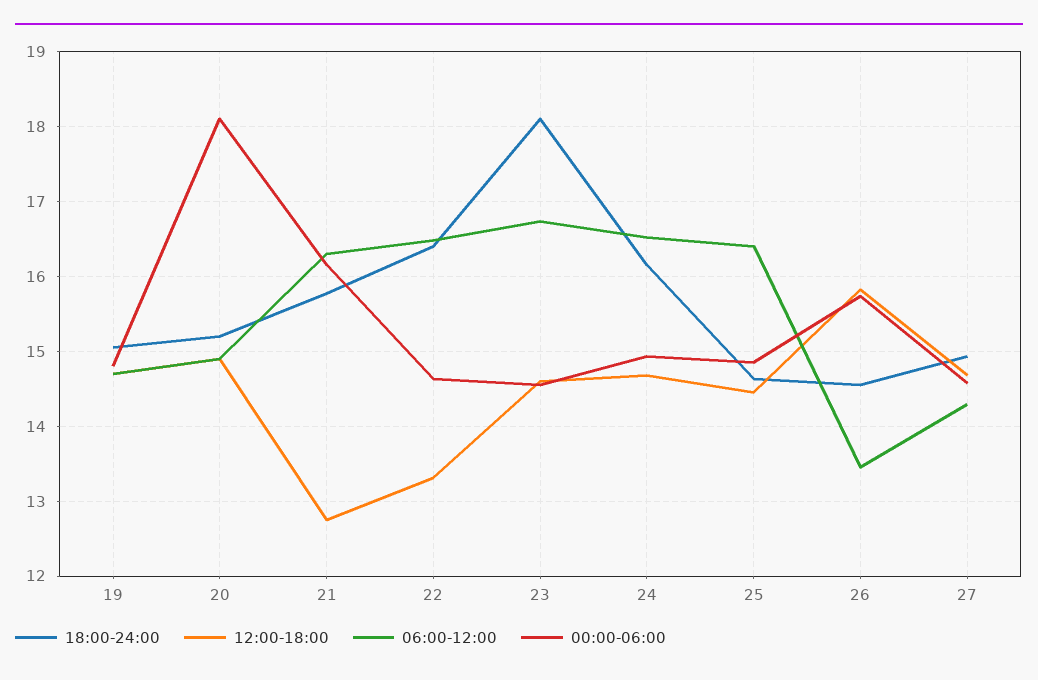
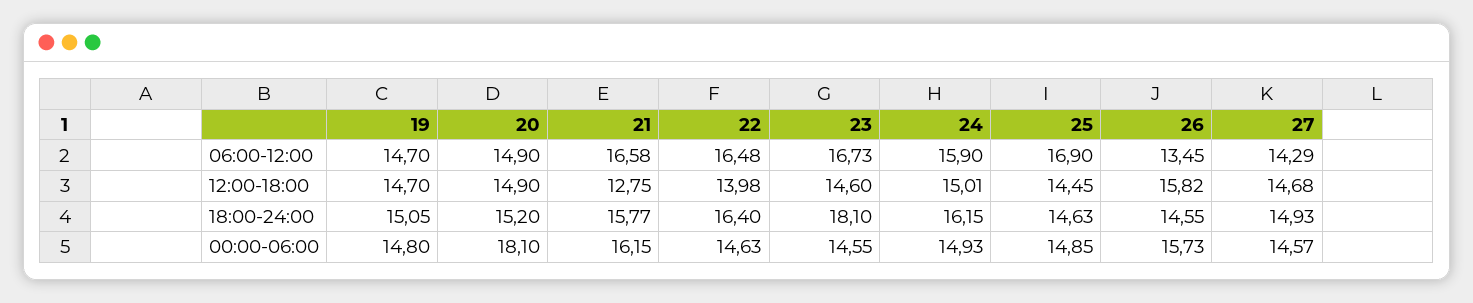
06:00-12:00, 21: 16.3 -> 16.58
12:00-18:00, 22: 13.3 -> 13.98
12:00-18:00, 24: 14.7 -> 15.01
06:00-12:00, 24: 16.5 -> 15.9
06:00-12:00, 25: 16.4 -> 16.9

